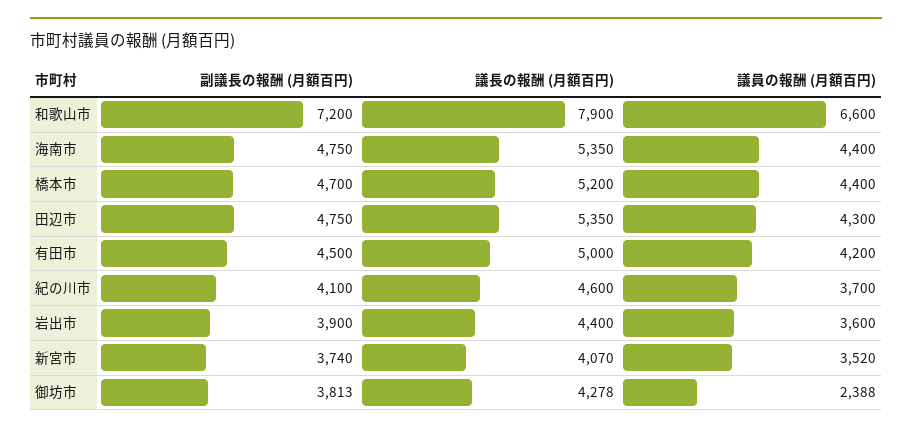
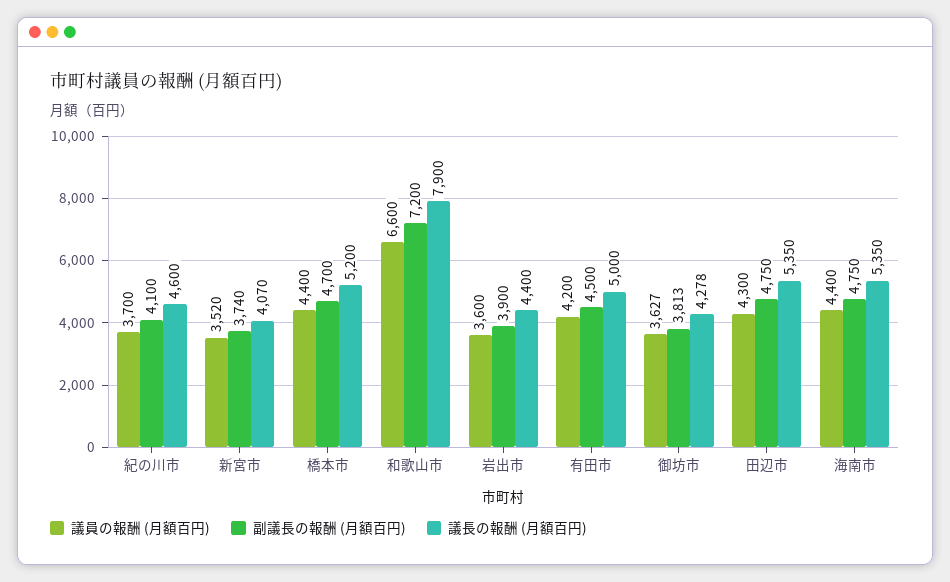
議員の報酬 (月額百円), 御坊市: 2388 -> 3627

